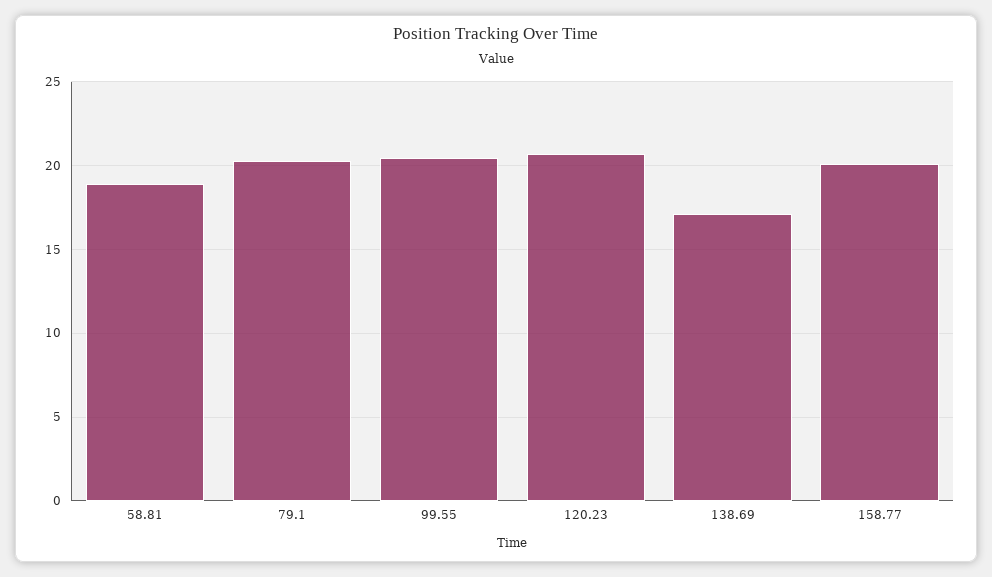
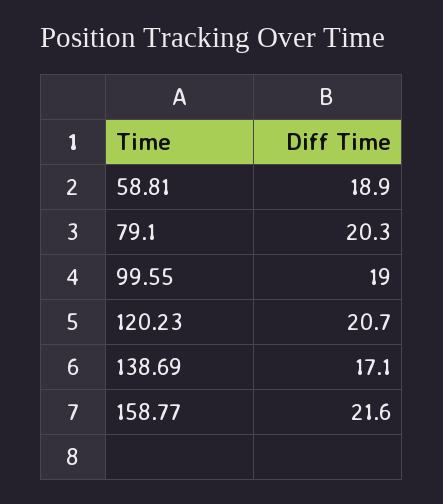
99.55: 20.5 -> 19
158.77: 20 -> 21.6

